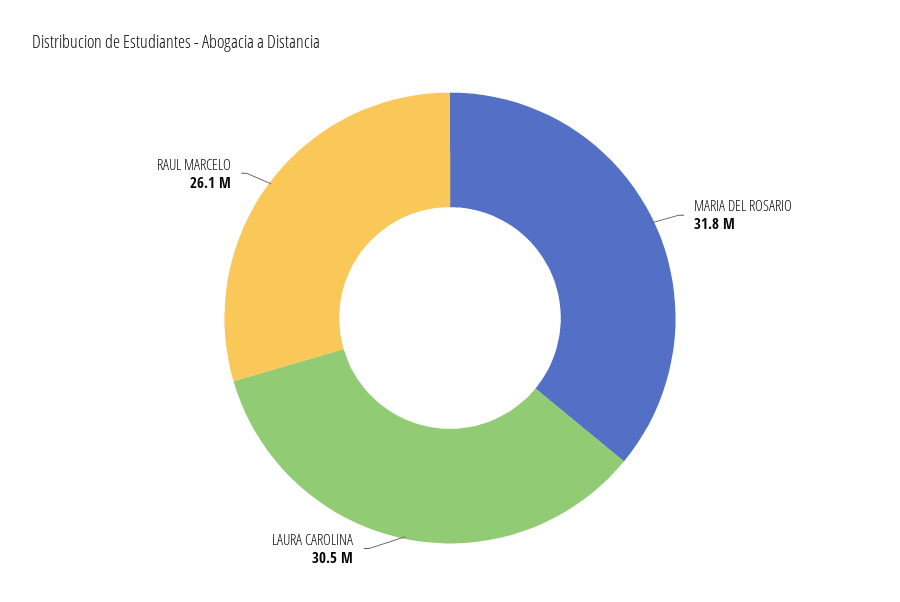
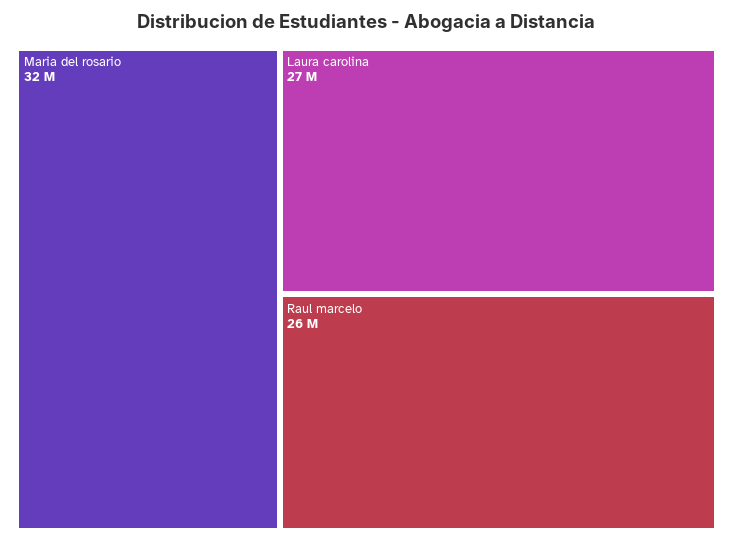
LAURA CAROLINA: 30500000 -> 27000000

